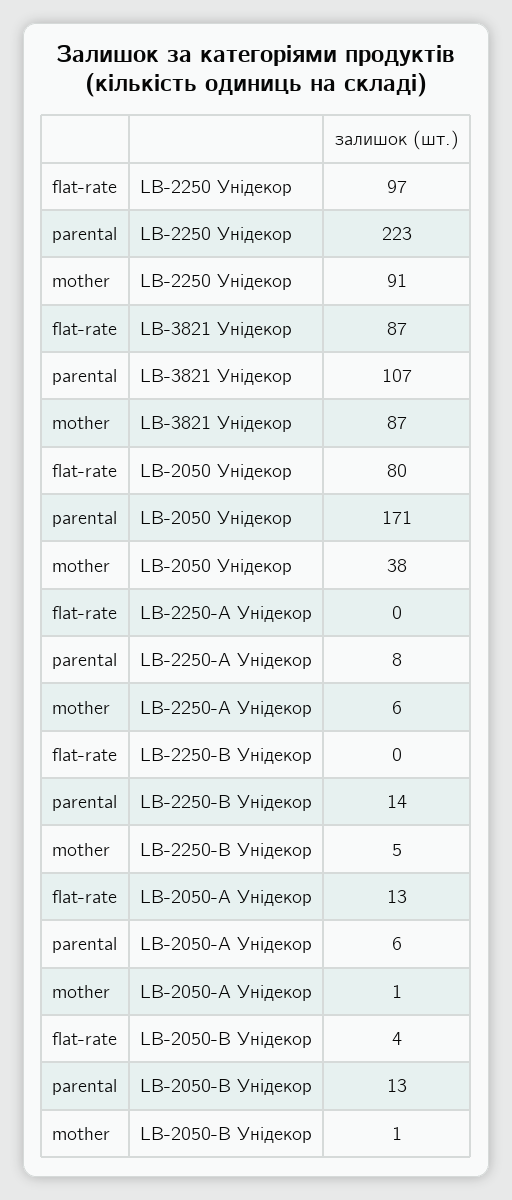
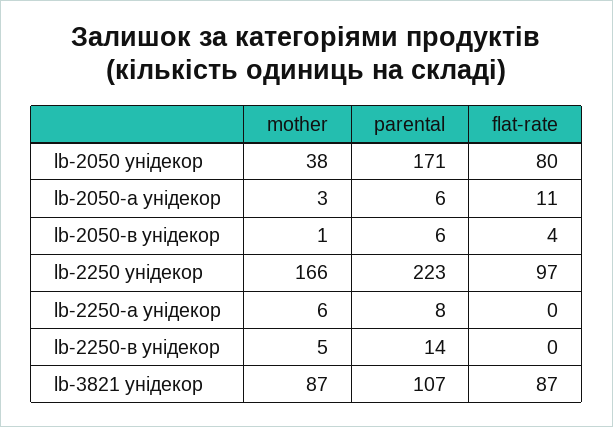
mother, LB-2250 Унідекор: 91 -> 166
flat-rate, LB-2050-А Унідекор: 13 -> 11
mother, LB-2050-А Унідекор: 1 -> 3
parental, LB-2050-В Унідекор: 13 -> 6

